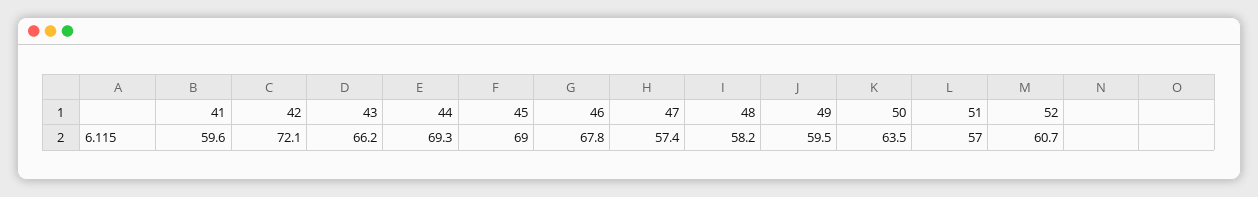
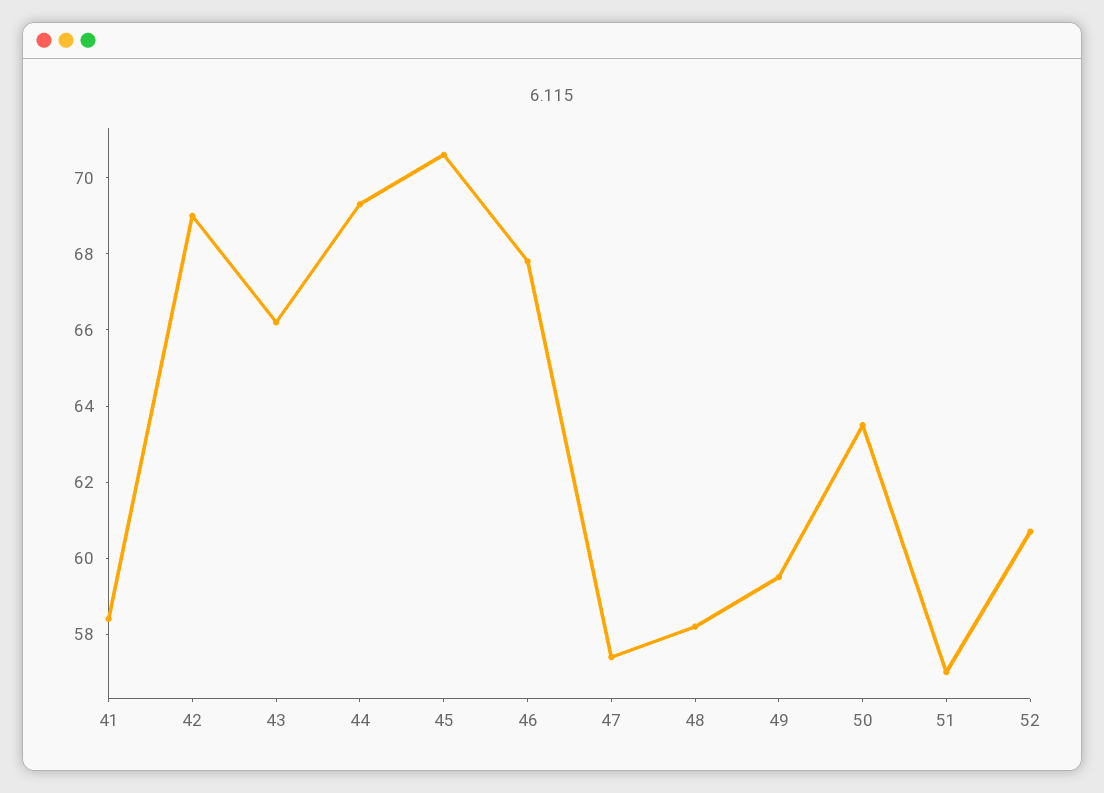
41: 59.6 -> 58.5
42: 72.1 -> 69
45: 69 -> 70.5

